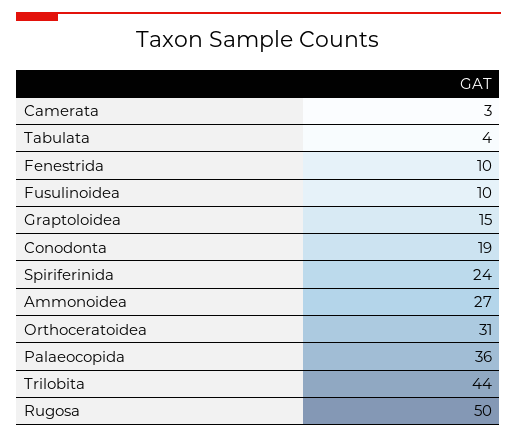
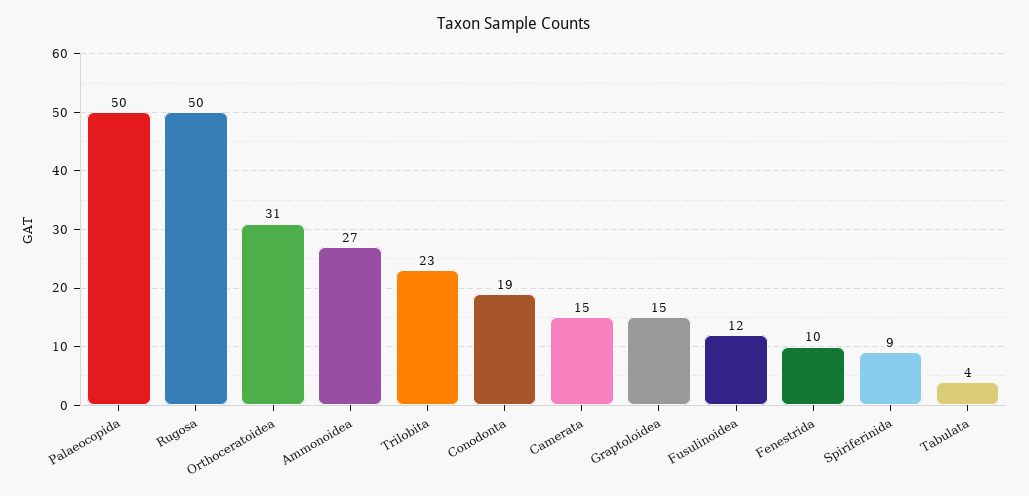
Camerata: 3 -> 15
Fusulinoidea: 10 -> 12
Spiriferinida: 24 -> 9
Palaeocopida: 36 -> 50
Trilobita: 44 -> 23

